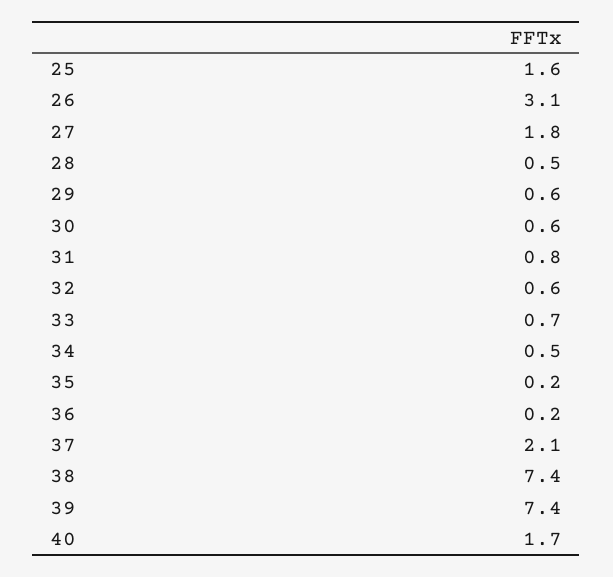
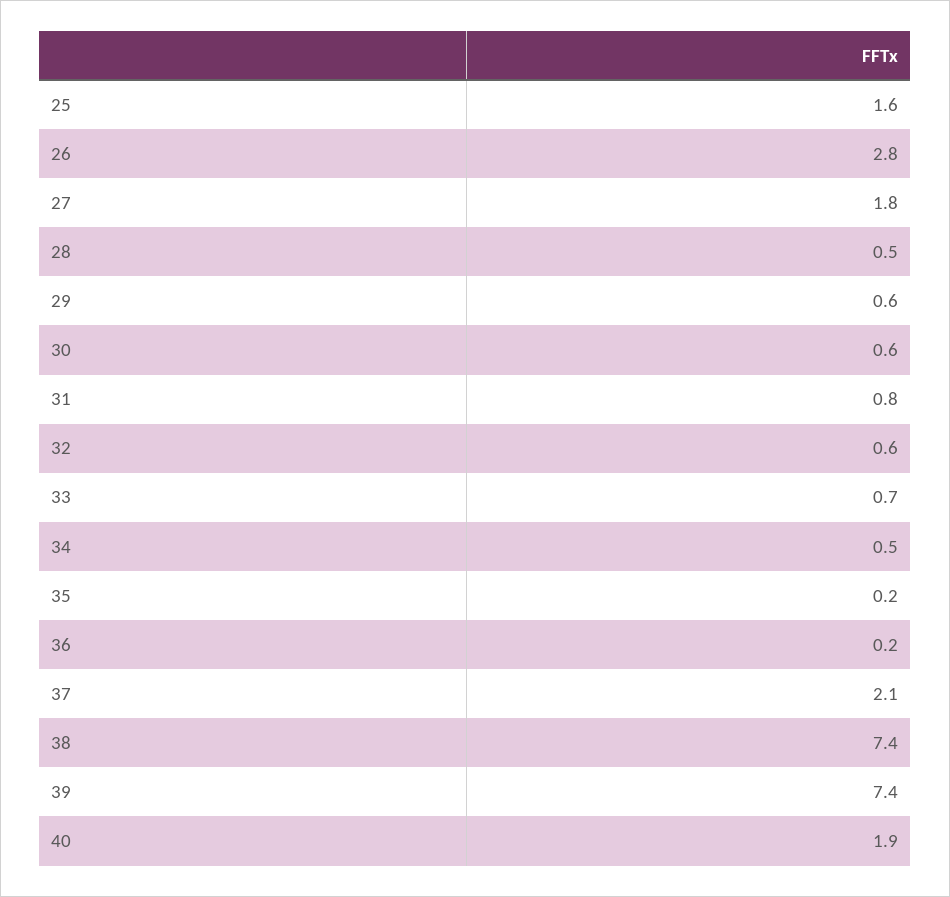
26: 3.1 -> 2.8
40: 1.7 -> 1.9

